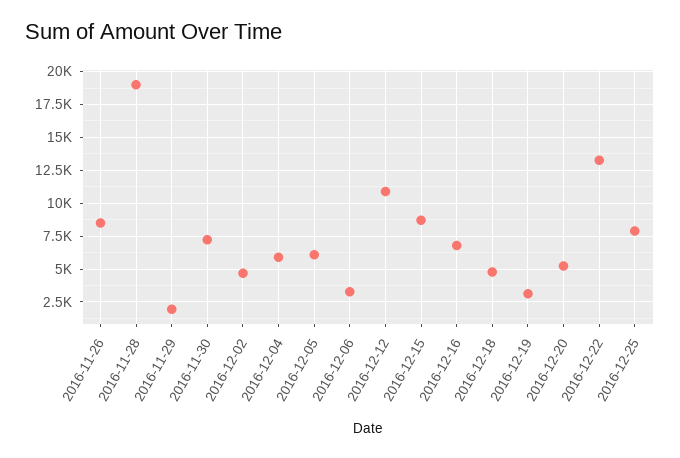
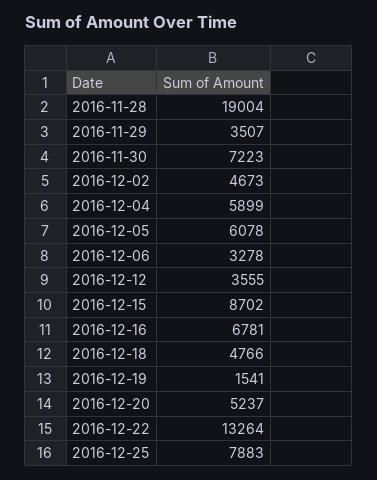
2016-11-26: 8500 -> none
2016-11-29: 2000 -> 3507
2016-12-12: 11000 -> 3555
2016-12-19: 3000 -> 1541

